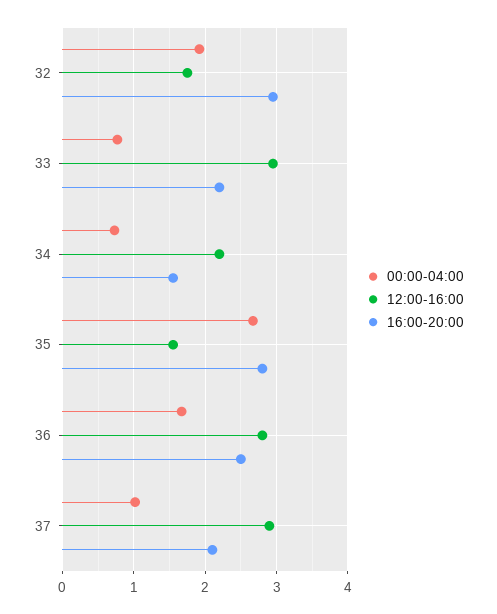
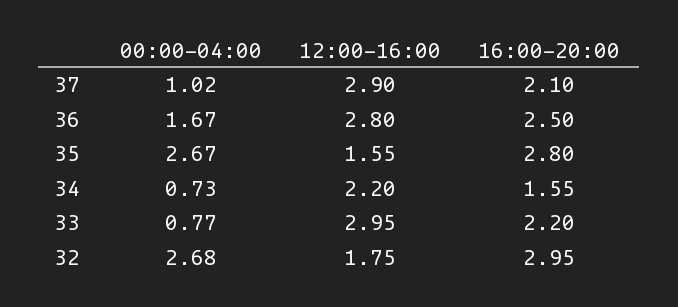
00:00-04:00, 32: 1.9 -> 2.68

